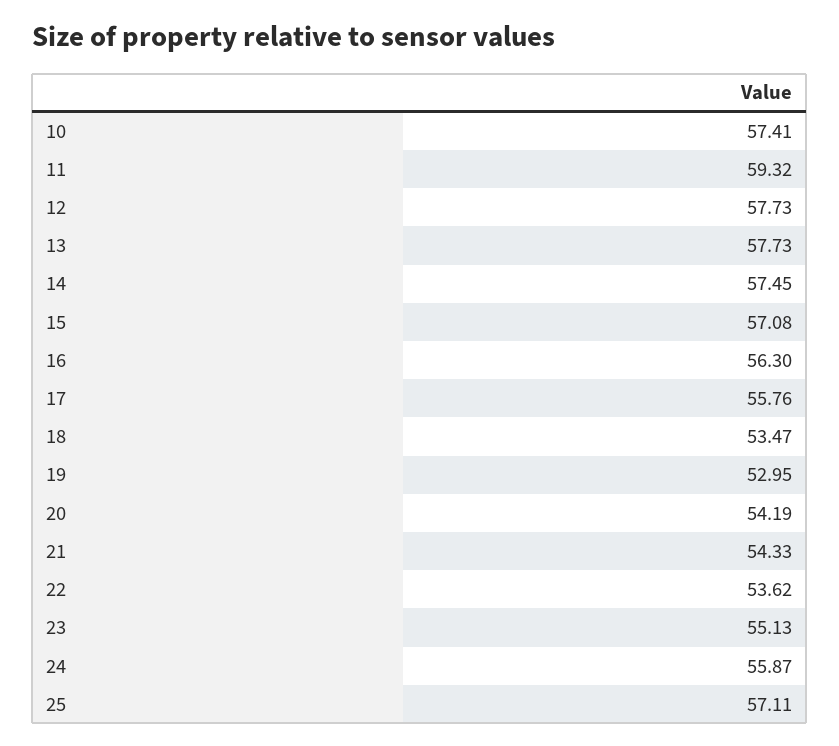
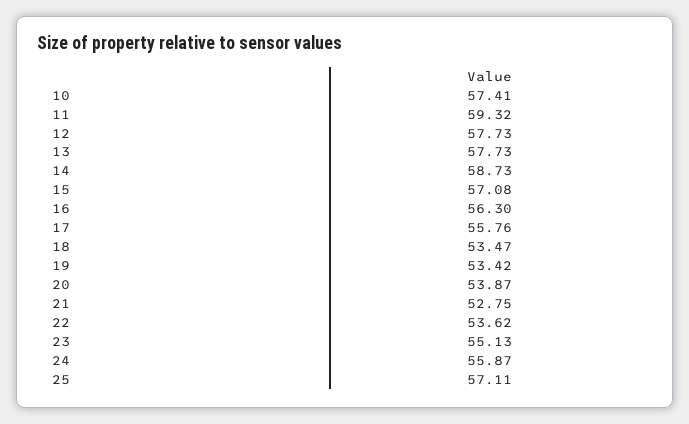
14: 57.45 -> 58.73
19: 52.95 -> 53.42
20: 54.19 -> 53.87
21: 54.33 -> 52.75

